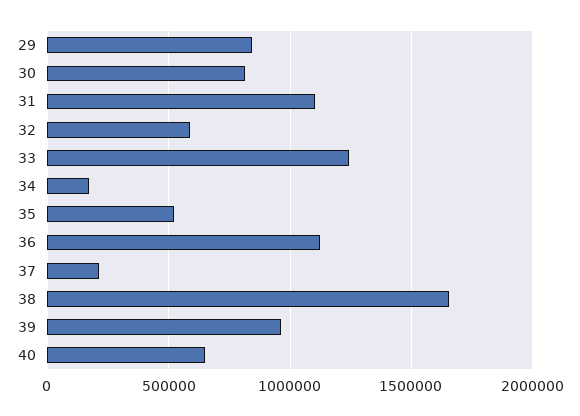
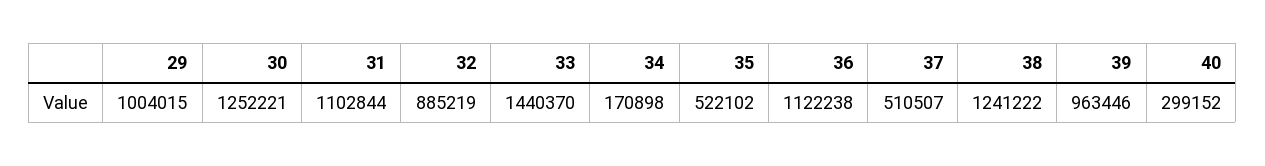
29: 850000 -> 1004015
30: 800000 -> 1252221
32: 600000 -> 885219
33: 1250000 -> 1440370
37: 200000 -> 510507
38: 1650000 -> 1241222
40: 650000 -> 299152

